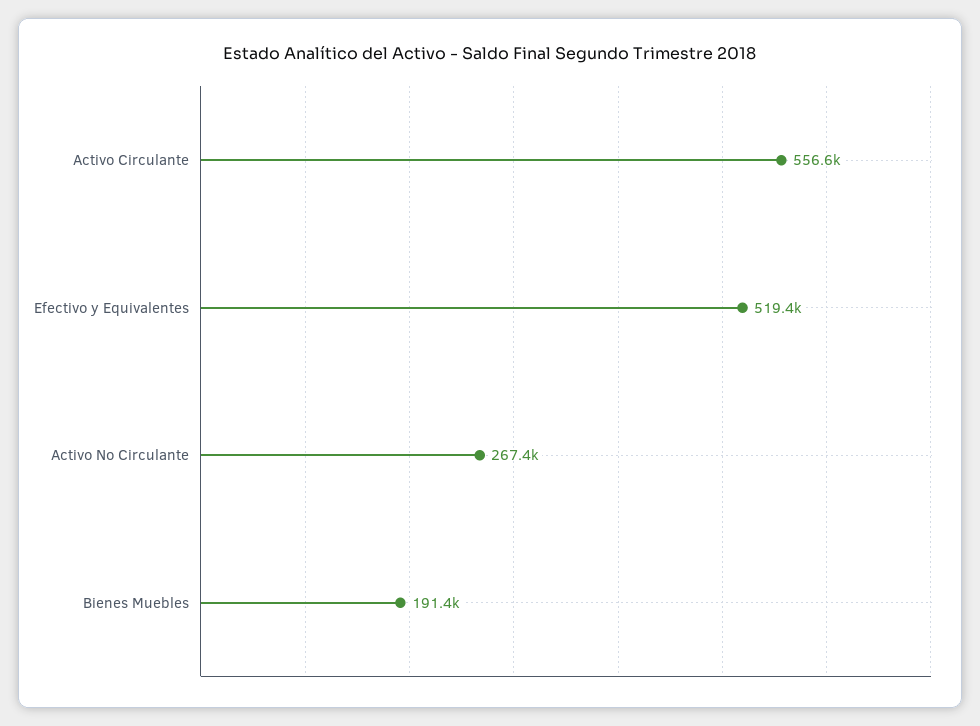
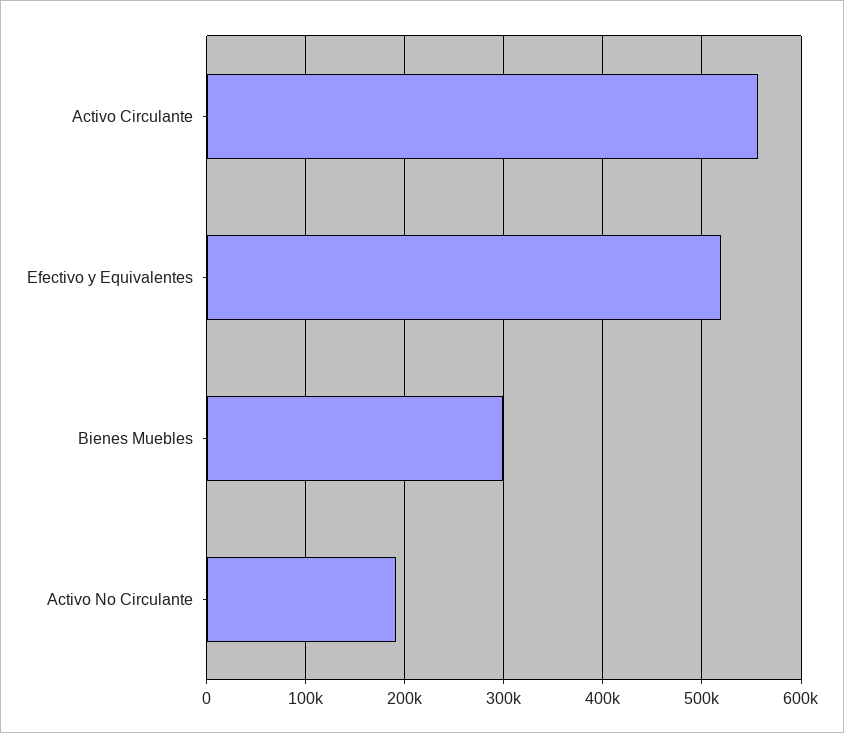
Activo No Circulante: 267400 -> 190000
Bienes Muebles: 191400 -> 300000

